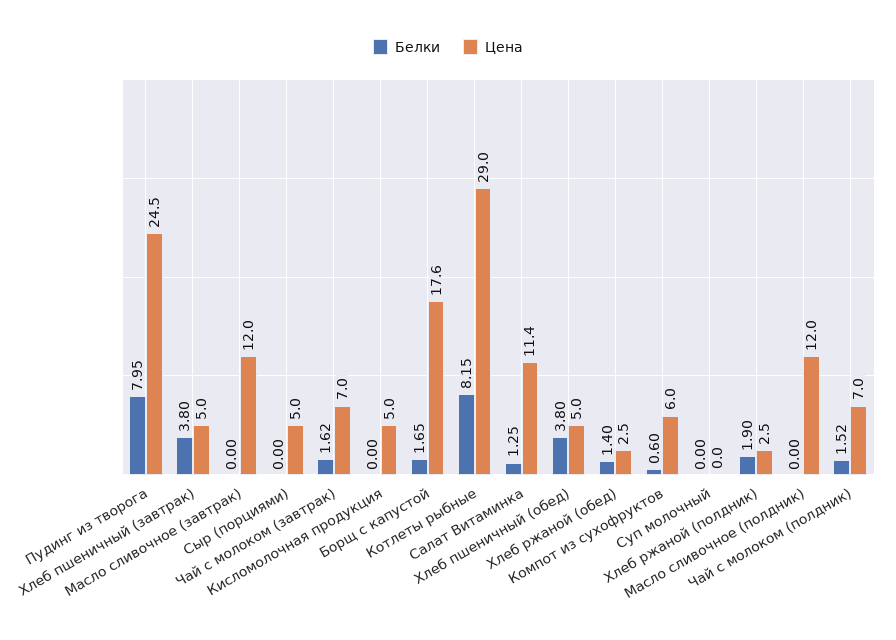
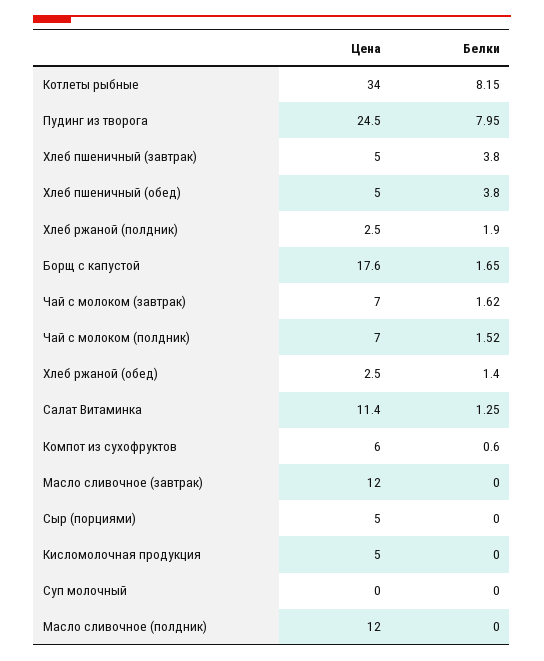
Цена, Котлеты рыбные: 29 -> 34

